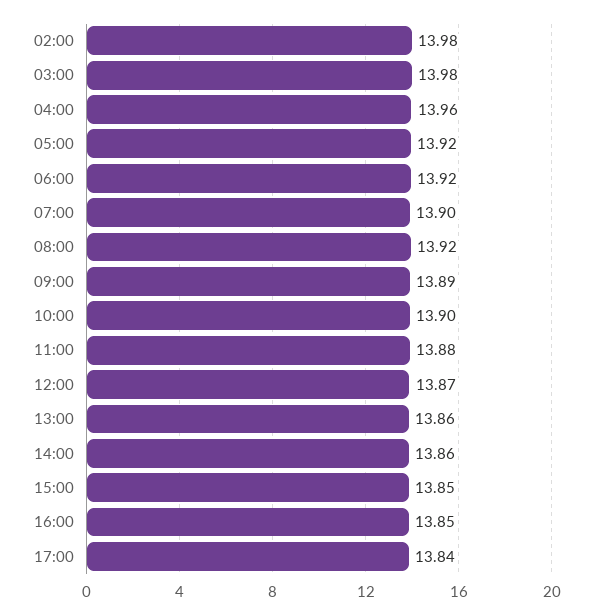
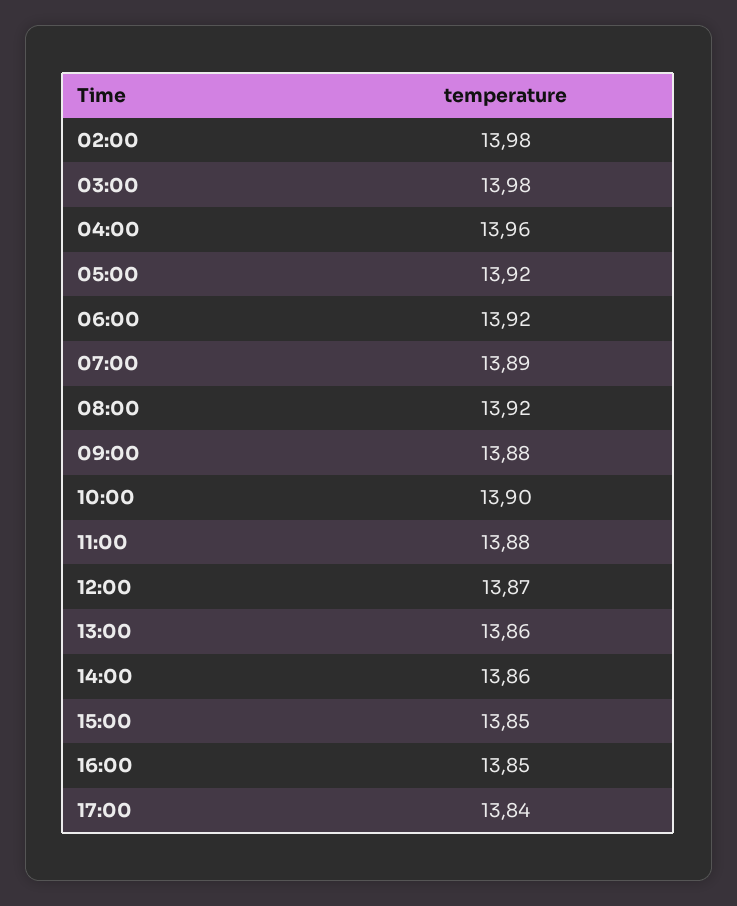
07:00: 13.9 -> 13.89
09:00: 13.89 -> 13.88

